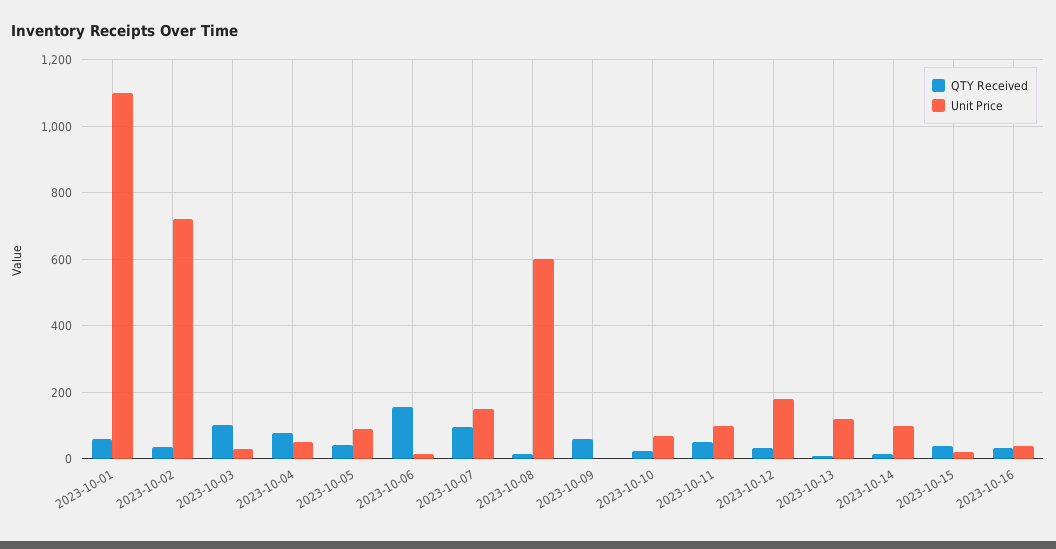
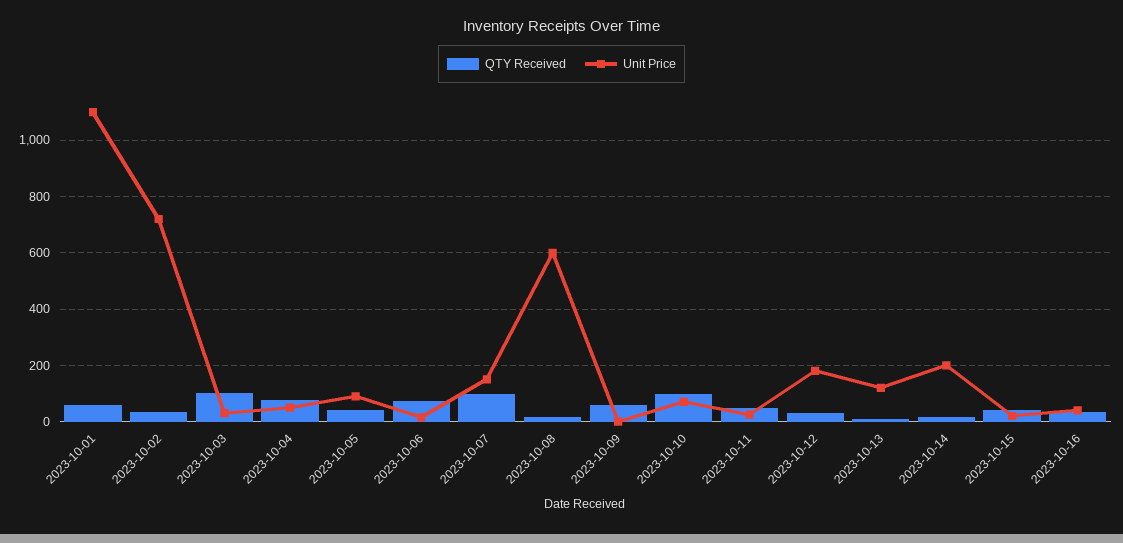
QTY Received, 2023-10-06: 160 -> 75
QTY Received, 2023-10-10: 20 -> 100
Unit Price, 2023-10-11: 100 -> 25
Unit Price, 2023-10-14: 100 -> 200

